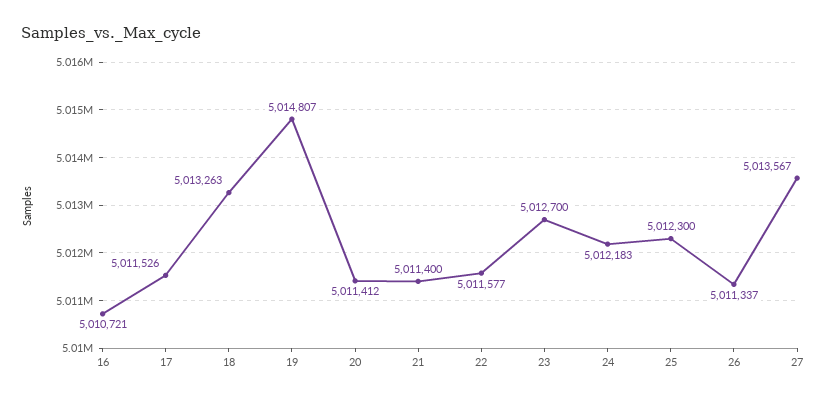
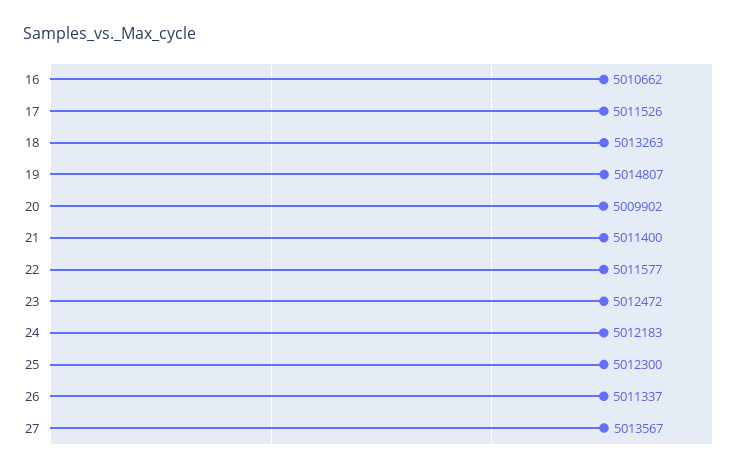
16: 5010721 -> 5010662
20: 5011412 -> 5009902
23: 5012700 -> 5012472

